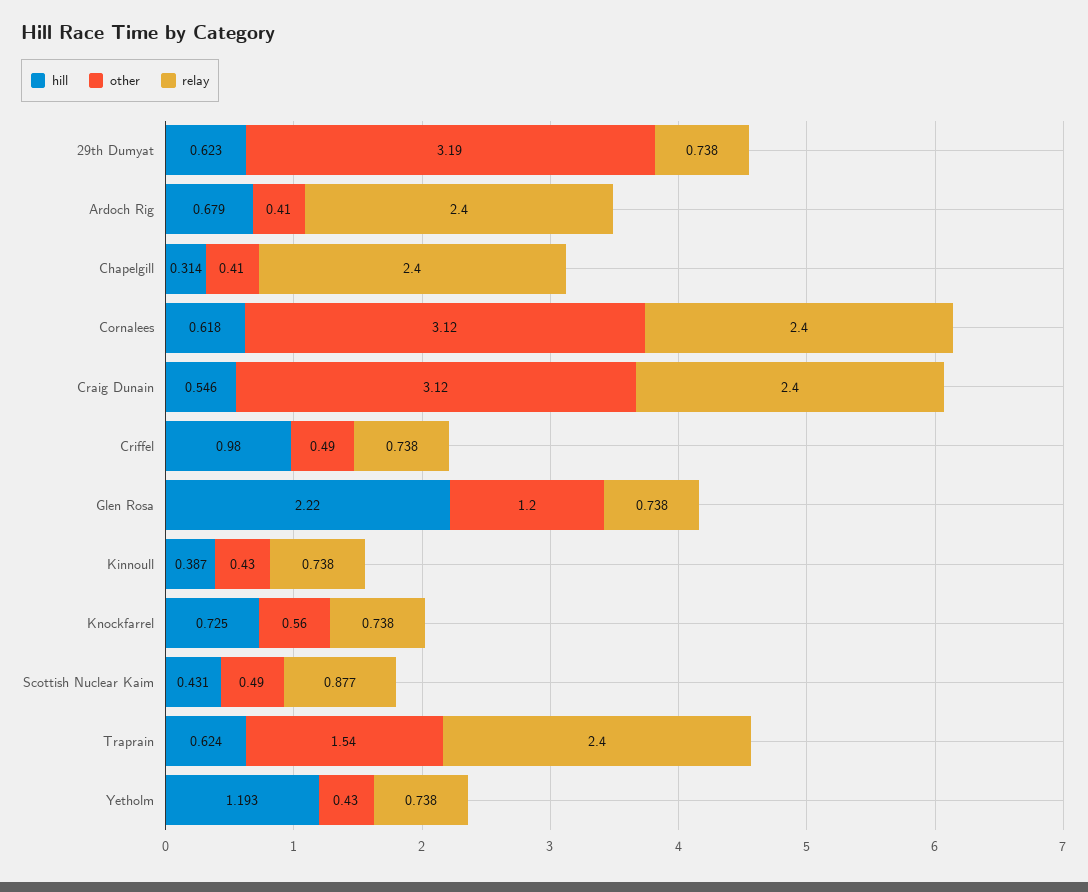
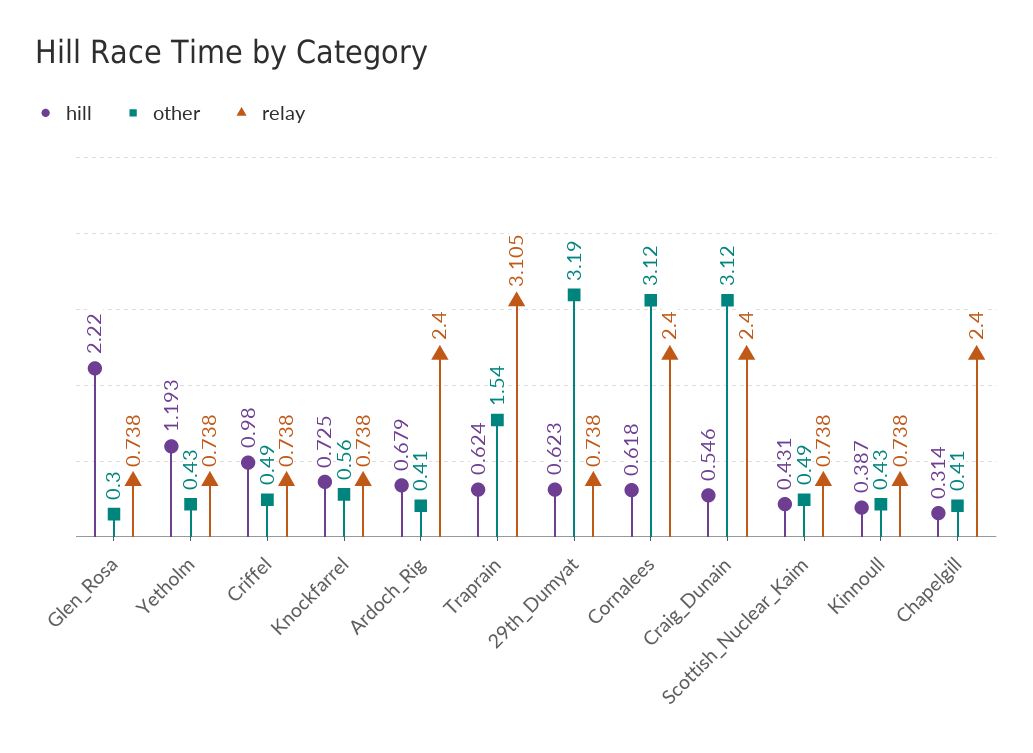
other, Glen Rosa: 1.2 -> 0.3
relay, Scottish Nuclear Kaim: 0.877 -> 0.738
relay, Traprain: 2.4 -> 3.105

